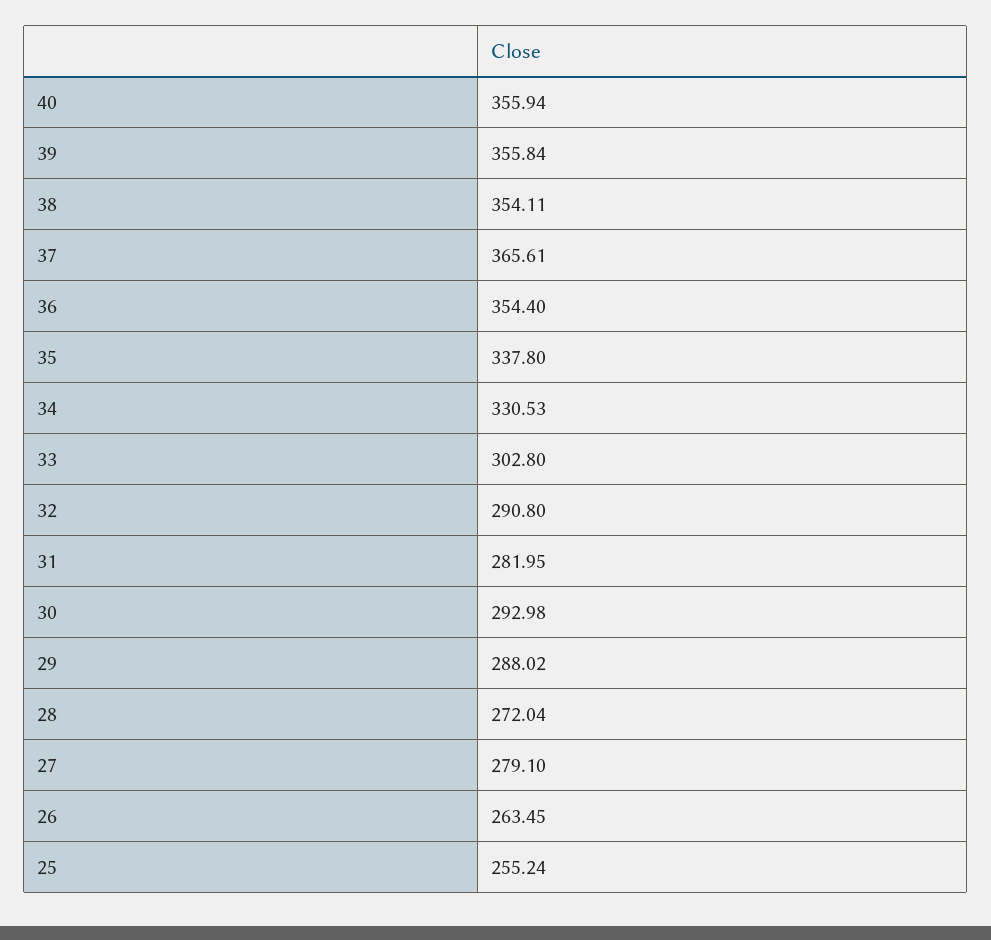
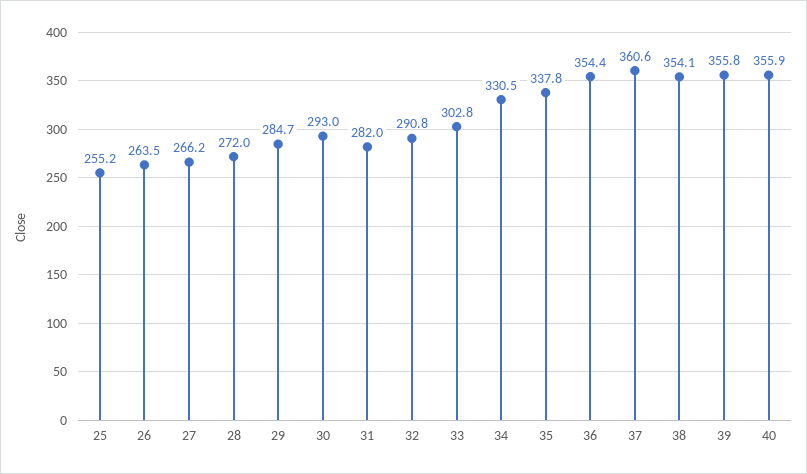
37: 365.61 -> 360.6
29: 288.02 -> 284.7
27: 279.1 -> 266.2

